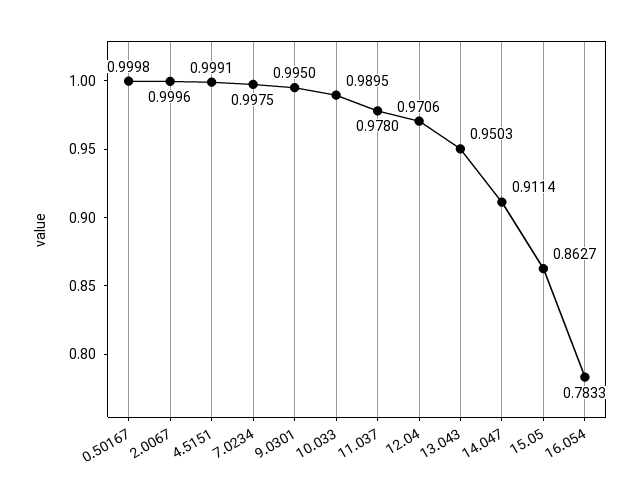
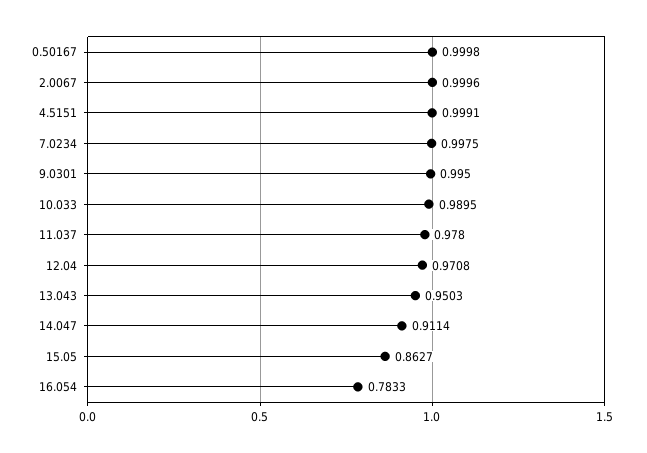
12.04: 0.9706 -> 0.9708

